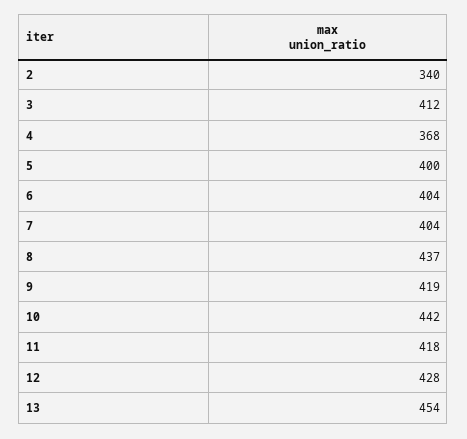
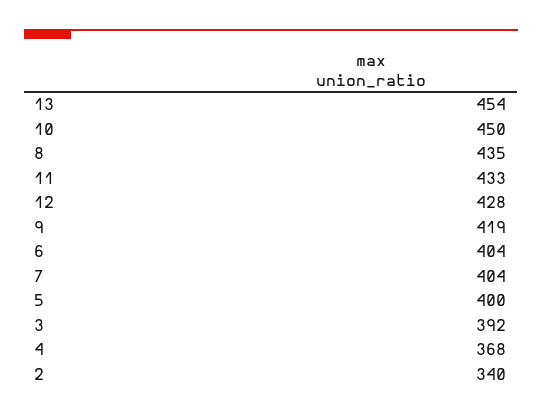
3: 412 -> 392
8: 437 -> 435
10: 442 -> 450
11: 418 -> 433

